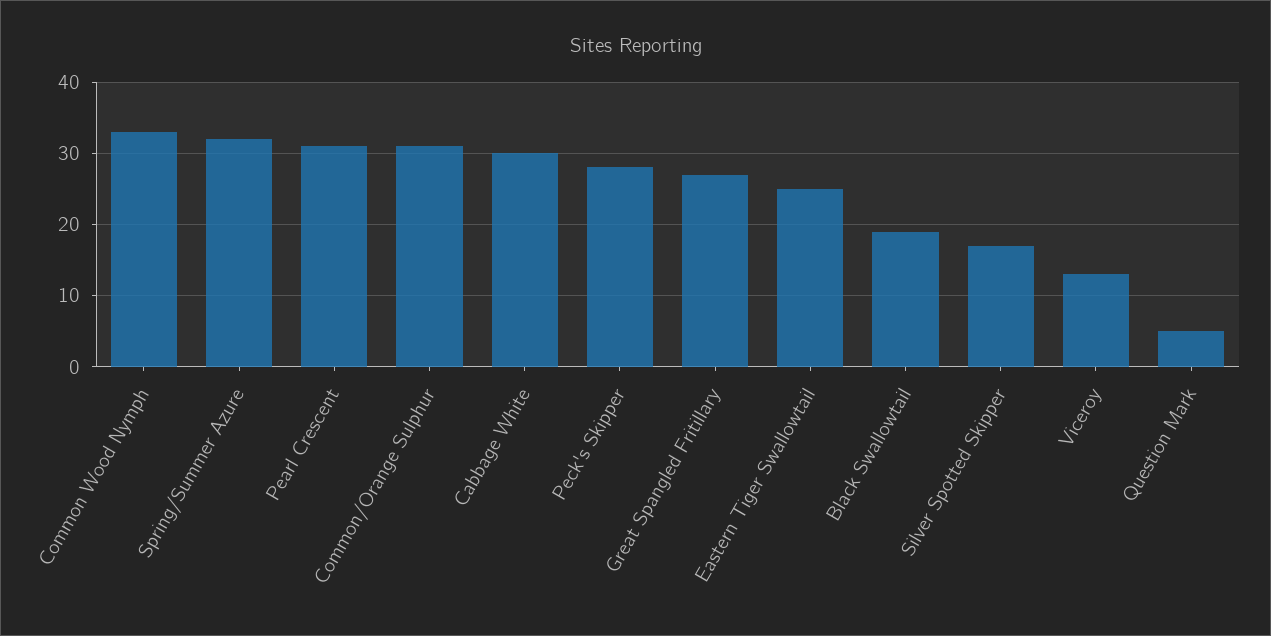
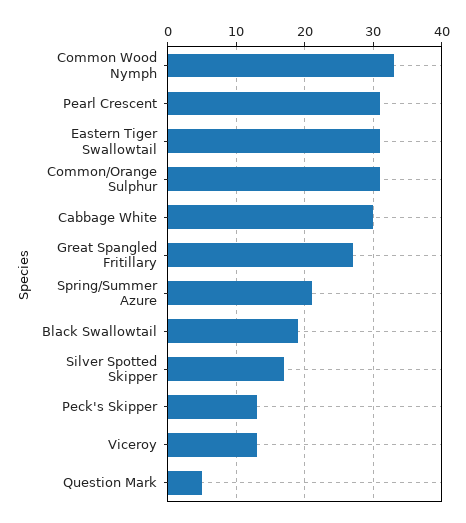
Spring/Summer Azure: 32 -> 21
Peck's Skipper: 28 -> 13
Eastern Tiger Swallowtail: 25 -> 31

